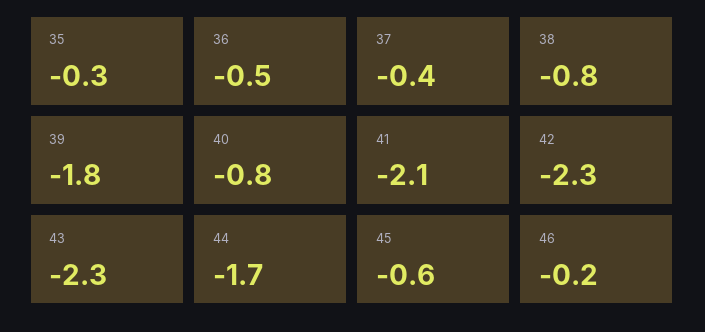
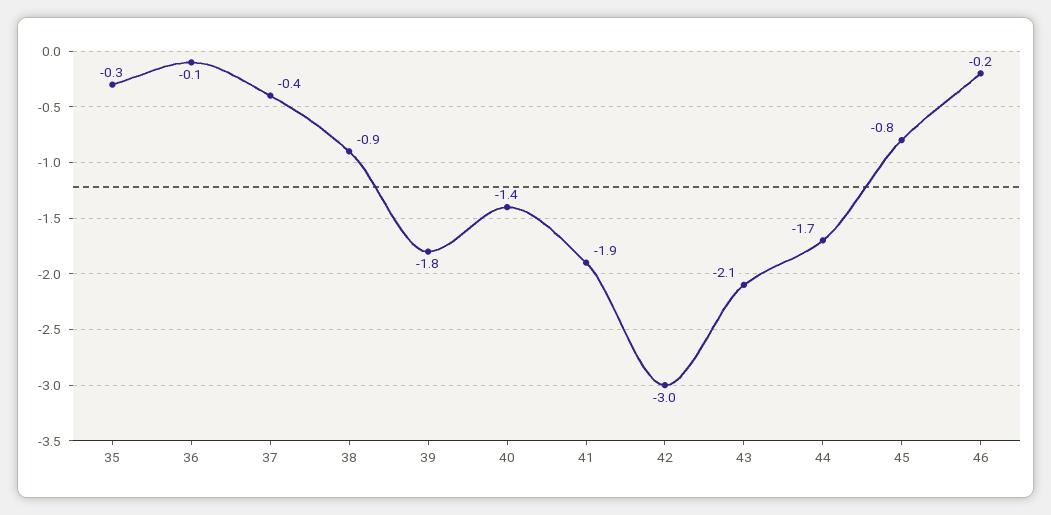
36: -0.5 -> -0.1
38: -0.8 -> -0.9
40: -0.8 -> -1.4
41: -2.1 -> -1.9
42: -2.3 -> -3
43: -2.3 -> -2.1
45: -0.6 -> -0.8

